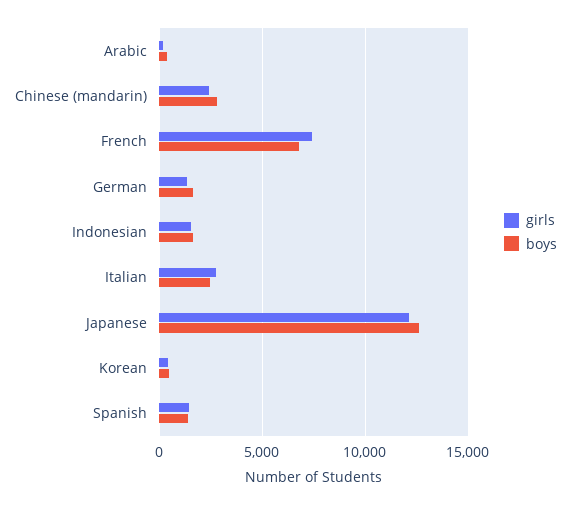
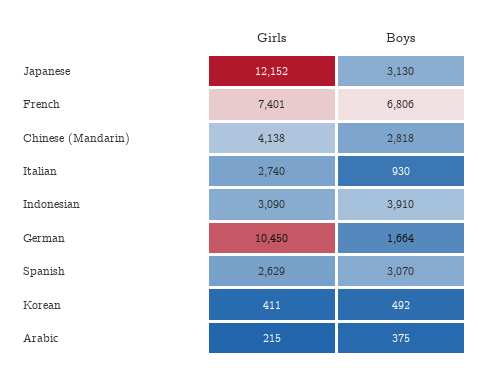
girls, Chinese (mandarin): 2500 -> 4138
girls, German: 1500 -> 10450
girls, Indonesian: 1500 -> 3090
boys, Indonesian: 1500 -> 3910
boys, Italian: 2500 -> 930
boys, Japanese: 12500 -> 3130
girls, Spanish: 1500 -> 2629
boys, Spanish: 1500 -> 3070

